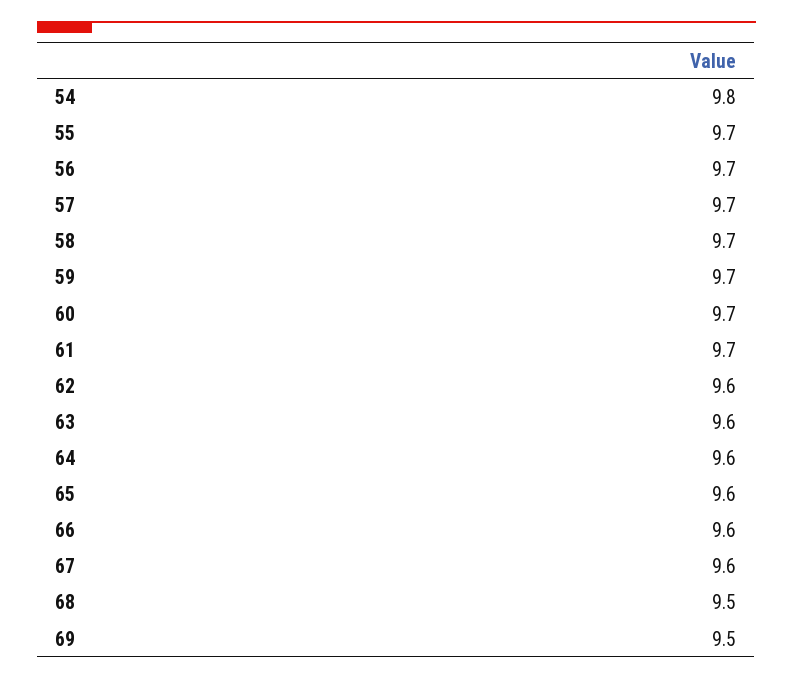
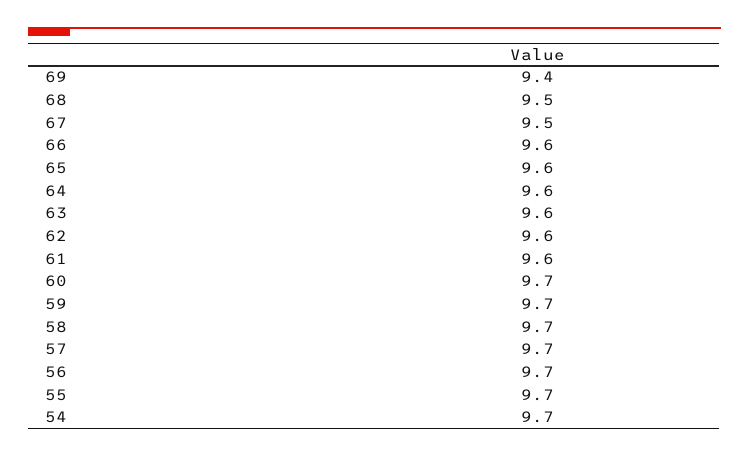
54: 9.8 -> 9.7
61: 9.7 -> 9.6
67: 9.6 -> 9.5
69: 9.5 -> 9.4

